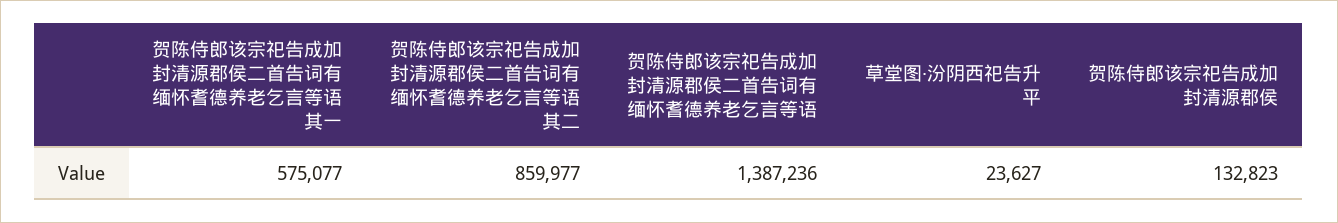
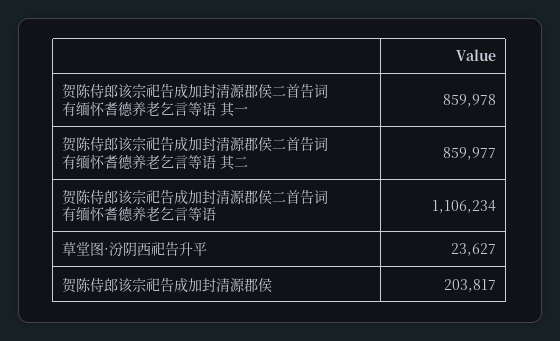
贺陈侍郎该宗祀告成加封清源郡侯二首告词有缅怀耆德养老乞言等语 其一: 575077 -> 859978
贺陈侍郎该宗祀告成加封清源郡侯二首告词有缅怀耆德养老乞言等语: 1387236 -> 1106234
贺陈侍郎该宗祀告成加封清源郡侯: 132823 -> 203817

